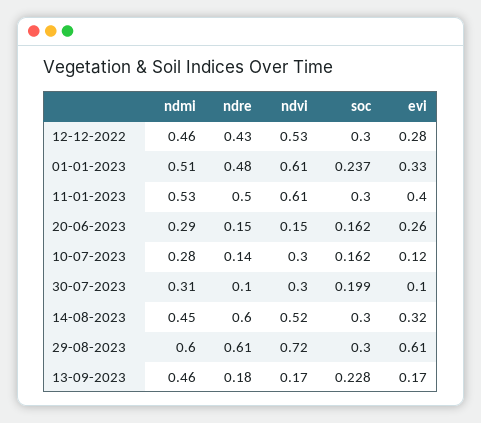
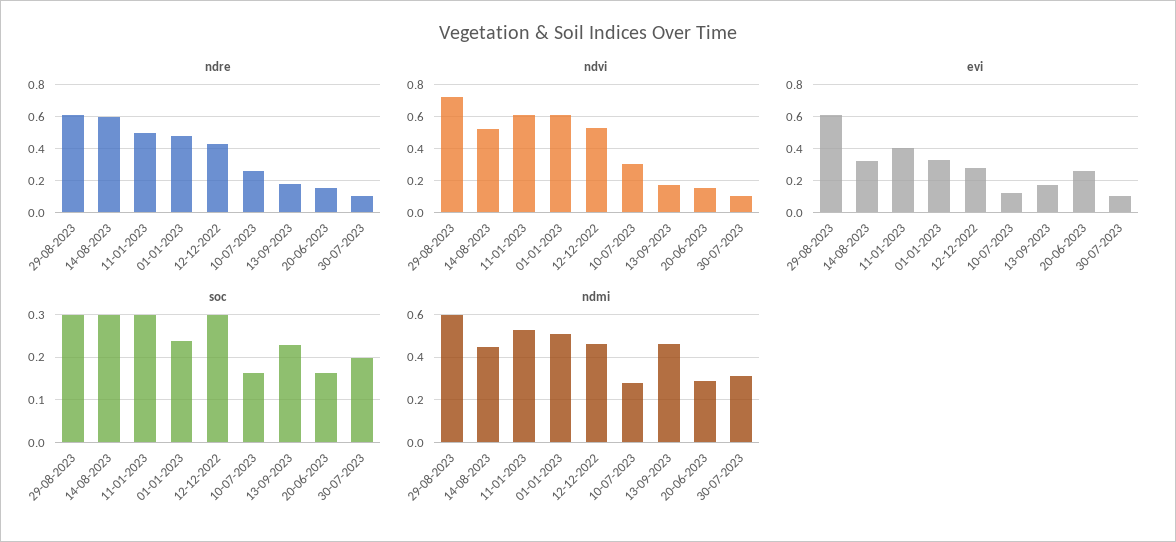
ndre, 10-07-2023: 0.14 -> 0.25
ndvi, 30-07-2023: 0.3 -> 0.1

